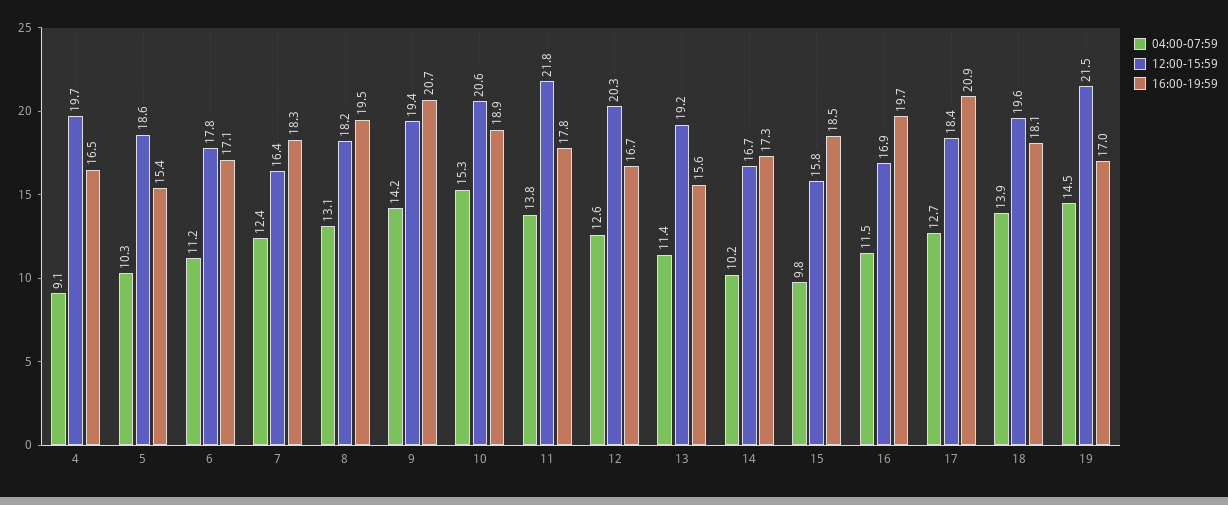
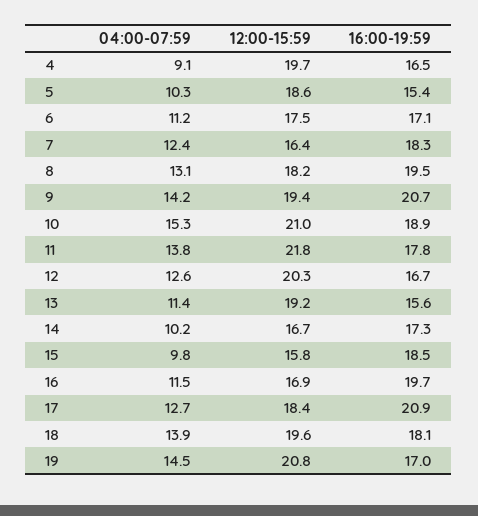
12:00-15:59, 6: 17.8 -> 17.5
12:00-15:59, 10: 20.6 -> 21
12:00-15:59, 19: 21.5 -> 20.8

